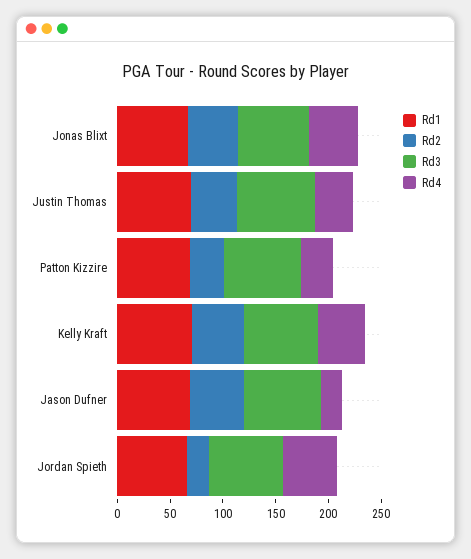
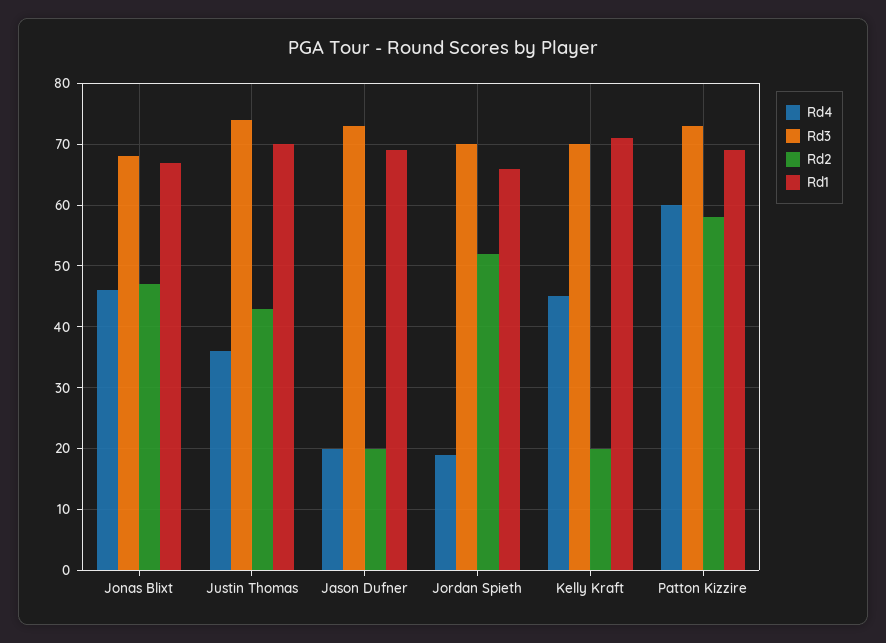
Rd2, Patton Kizzire: 30 -> 58
Rd4, Patton Kizzire: 30 -> 60
Rd2, Kelly Kraft: 50 -> 20
Rd2, Jason Dufner: 50 -> 20
Rd2, Jordan Spieth: 20 -> 52
Rd4, Jordan Spieth: 50 -> 19

